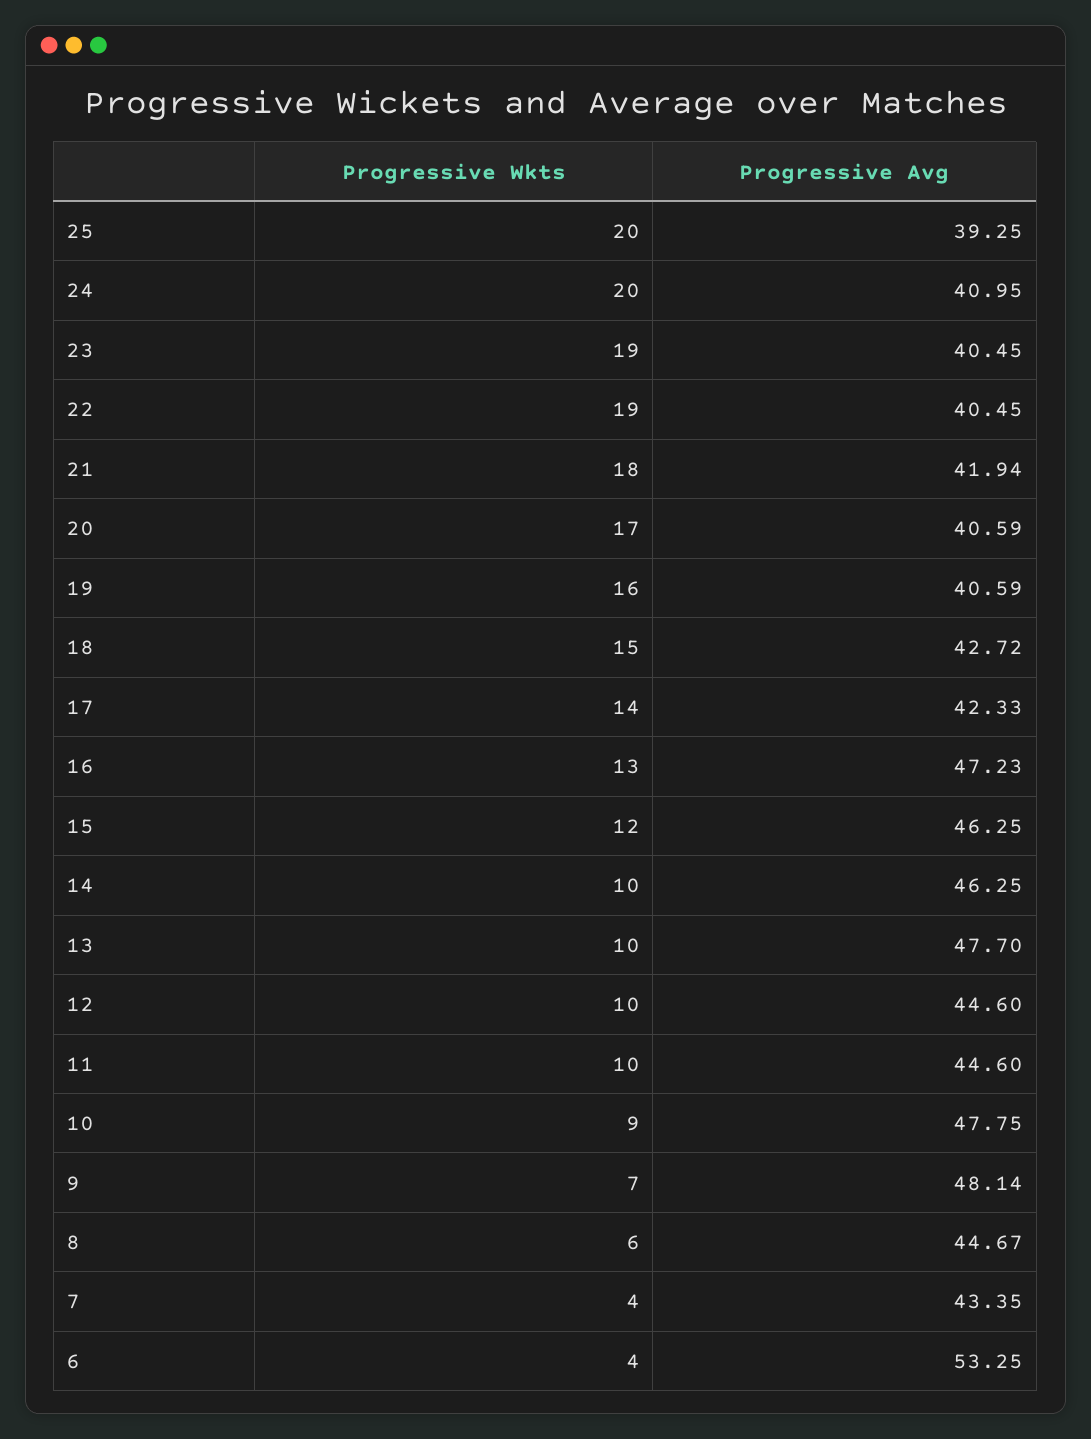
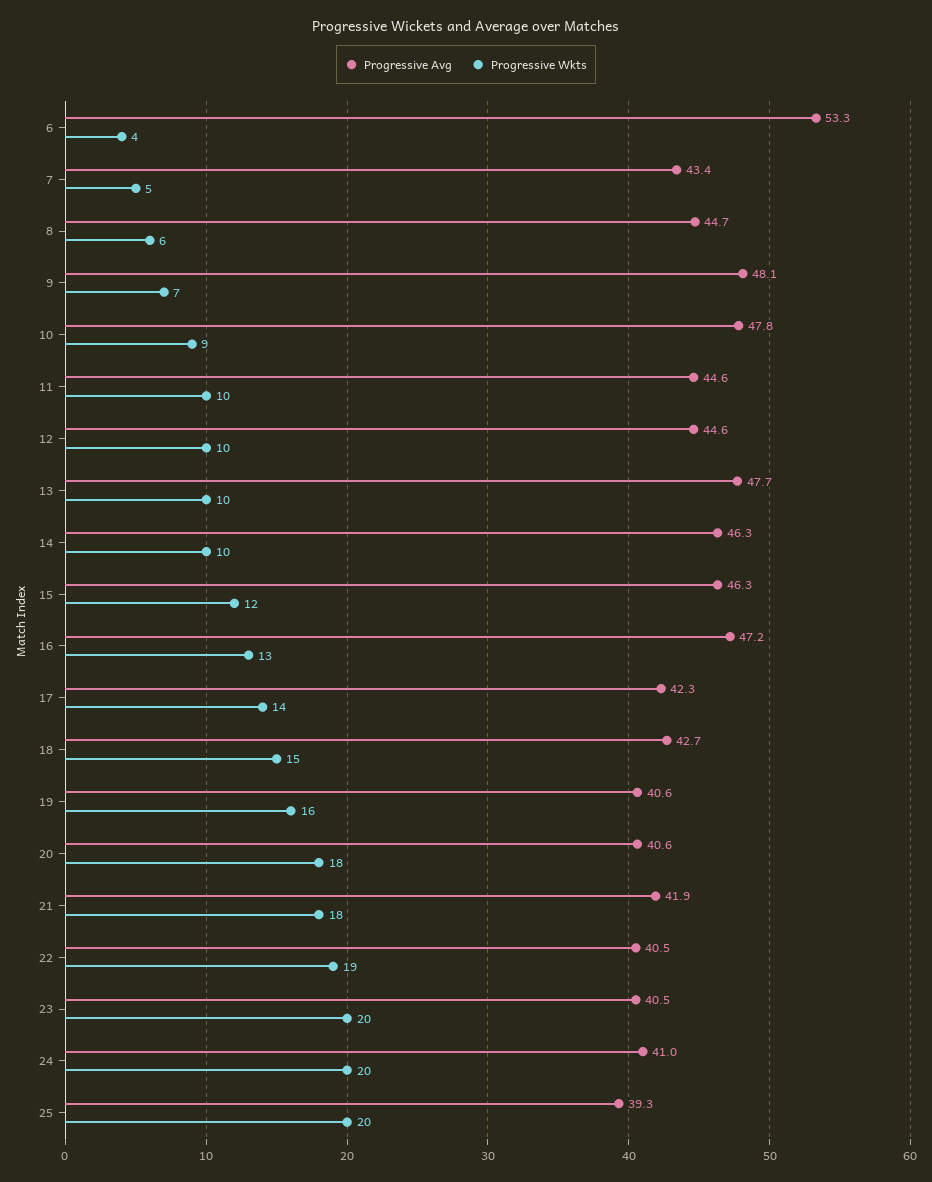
Progressive Wkts, 23: 19 -> 20
Progressive Wkts, 20: 17 -> 18
Progressive Wkts, 7: 4 -> 5

